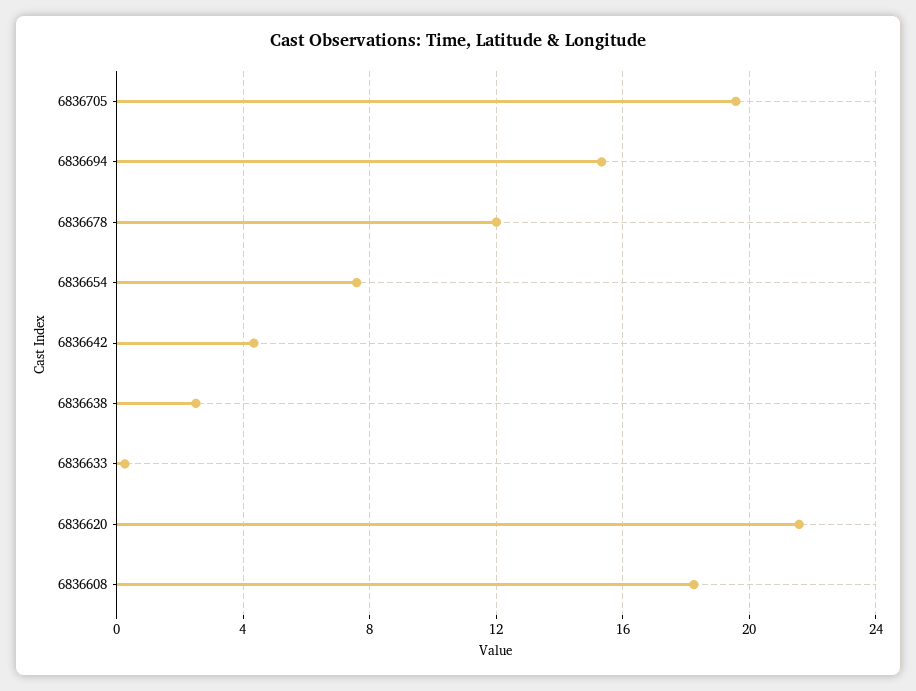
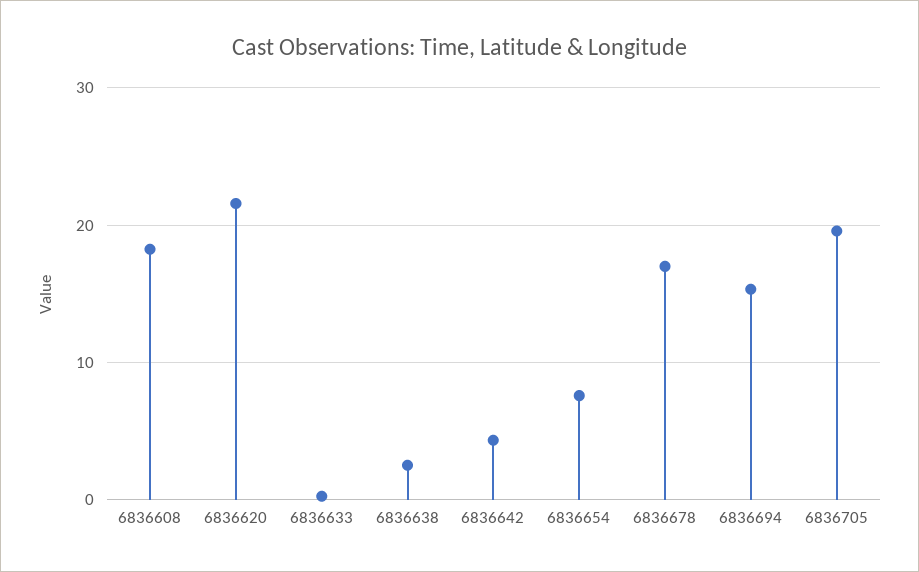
6836678: 12 -> 17

